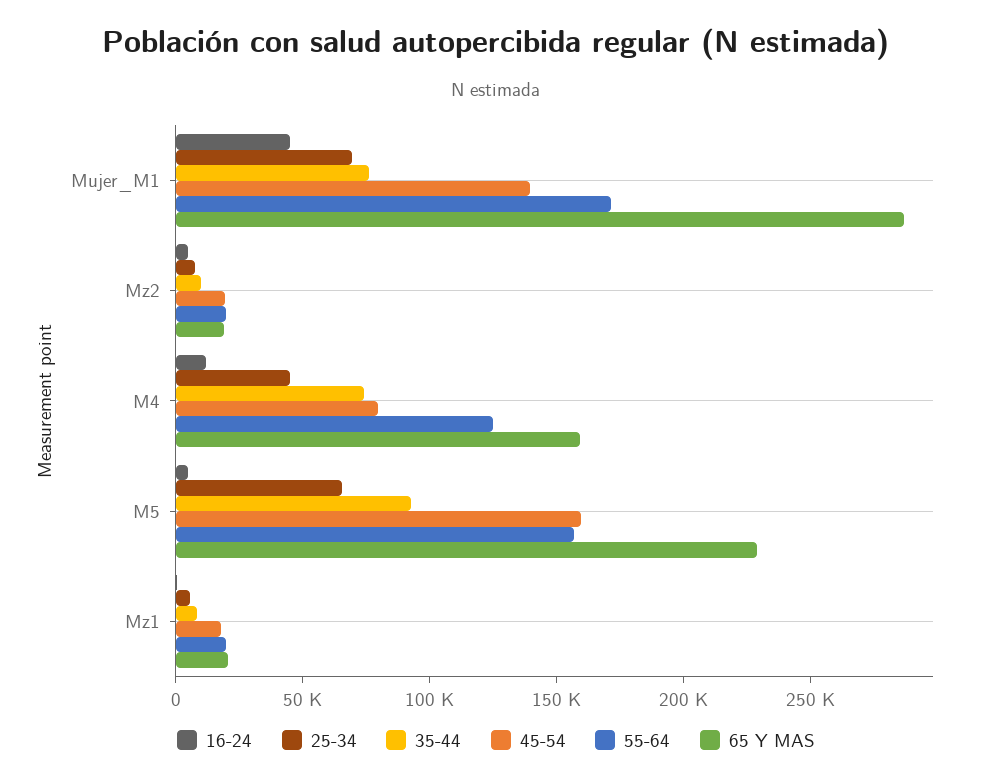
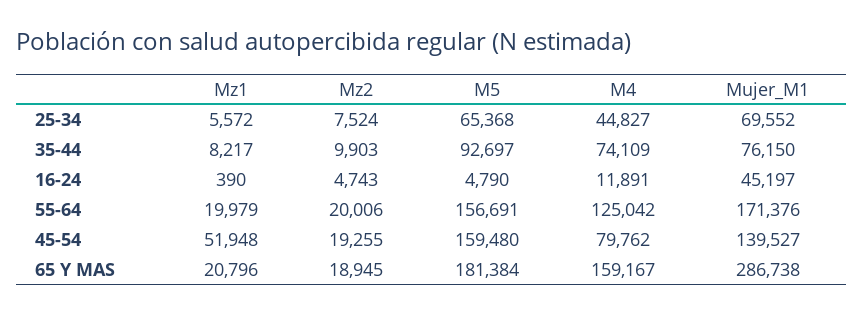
65 Y MAS, M5: 230000 -> 181384
45-54, Mz1: 20000 -> 51948

